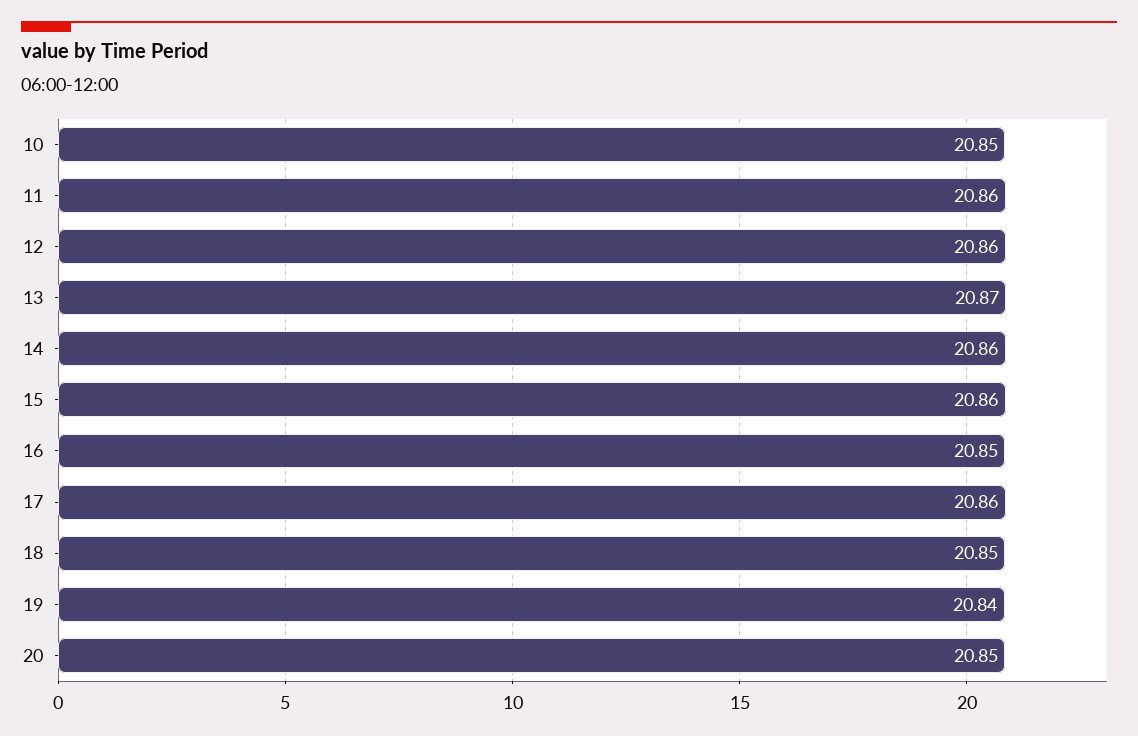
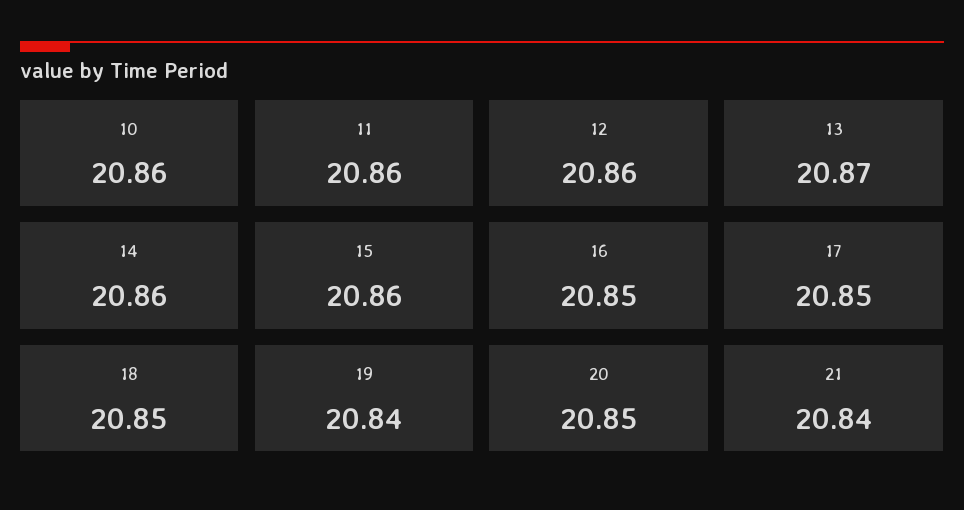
10: 20.85 -> 20.86
17: 20.86 -> 20.85
21: none -> 20.84

